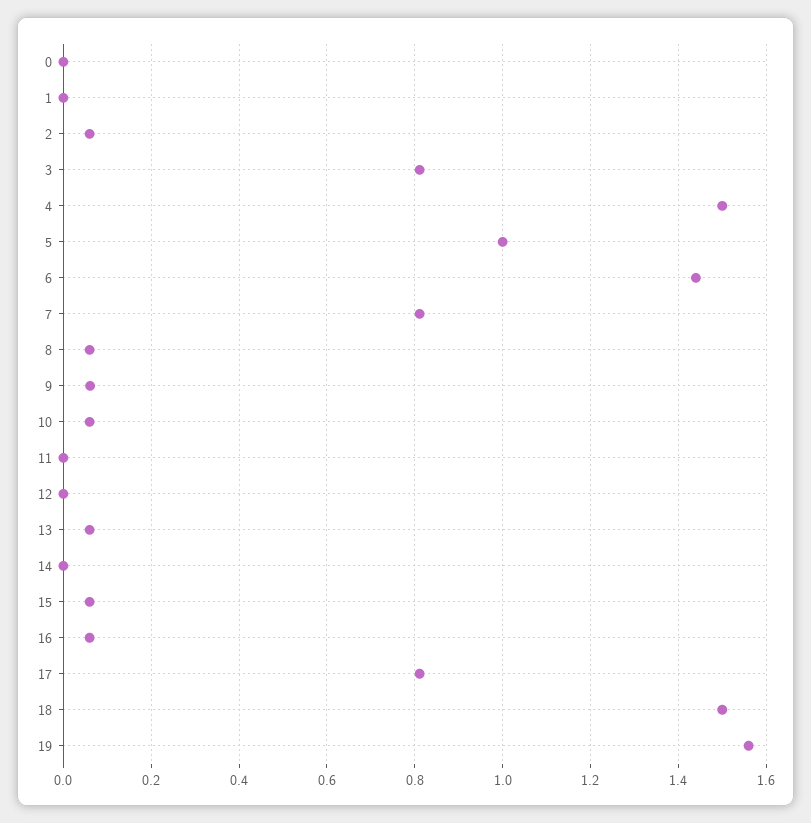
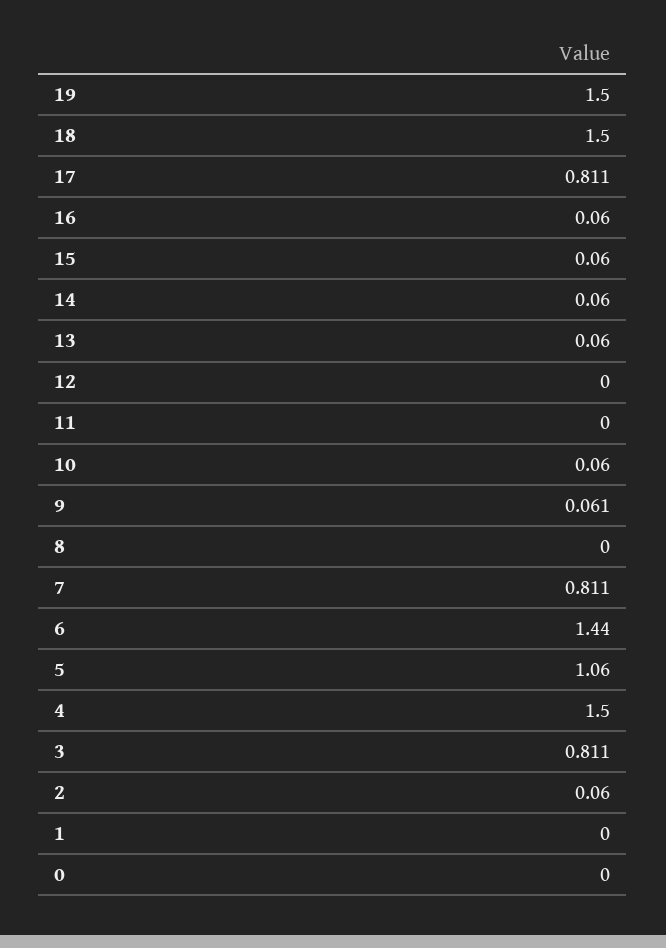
5: 1 -> 1.06
8: 0.06 -> 0
14: 0 -> 0.06
19: 1.56 -> 1.5

